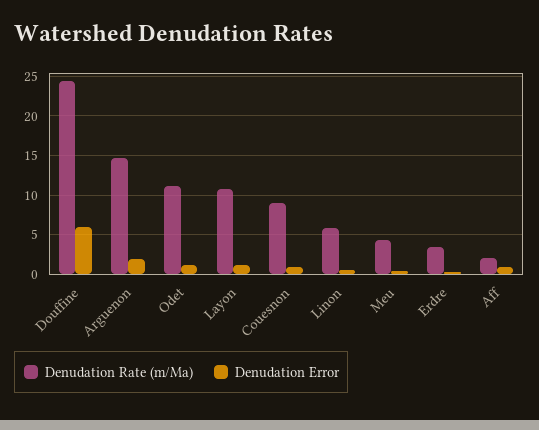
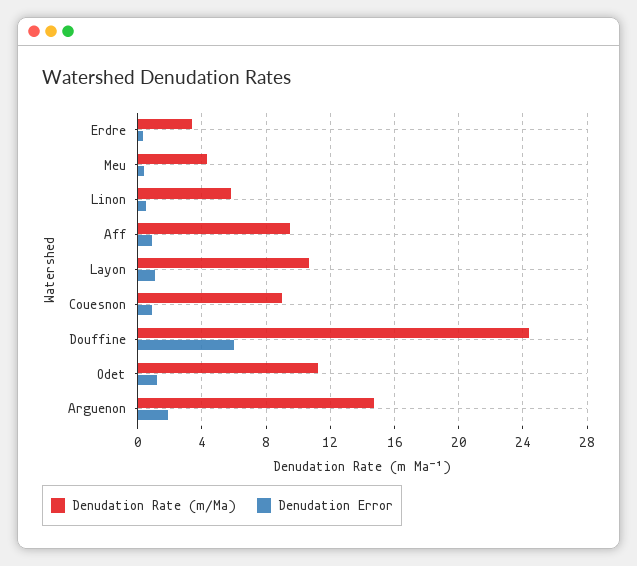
Denudation Rate (m/Ma), Aff: 2 -> 9.5

